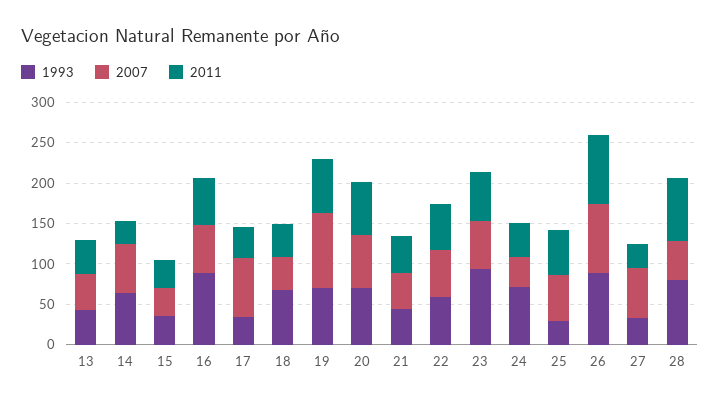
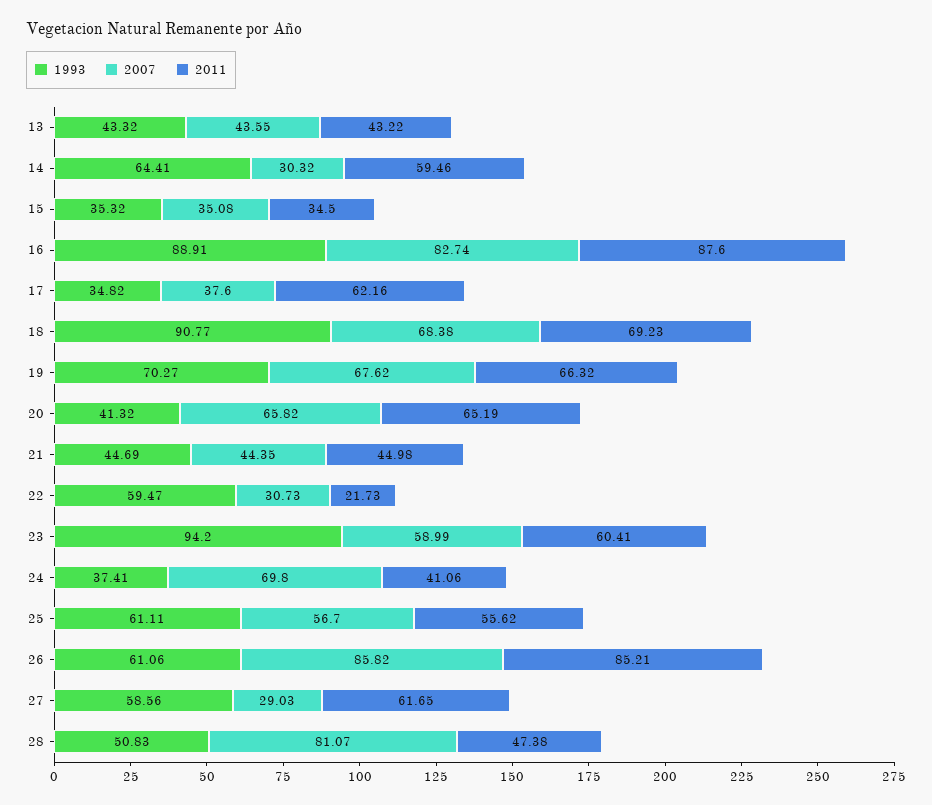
2007, 14: 60 -> 30.32
2011, 14: 30 -> 59.46
2007, 16: 60 -> 82.74
2011, 16: 60 -> 87.6
2007, 17: 70 -> 37.6
2011, 17: 40 -> 62.16
1993, 18: 70 -> 90.77
2007, 18: 40 -> 68.38
2011, 18: 40 -> 69.23
2007, 19: 90 -> 67.62
1993, 20: 70 -> 41.32
2007, 22: 60 -> 30.73
2011, 22: 60 -> 21.73
1993, 24: 70 -> 37.41
2007, 24: 40 -> 69.8
1993, 25: 30 -> 61.11
1993, 26: 90 -> 61.06
1993, 27: 30 -> 58.56
2007, 27: 60 -> 29.03
2011, 27: 30 -> 61.65
1993, 28: 80 -> 50.83
2007, 28: 50 -> 81.07
2011, 28: 80 -> 47.38

